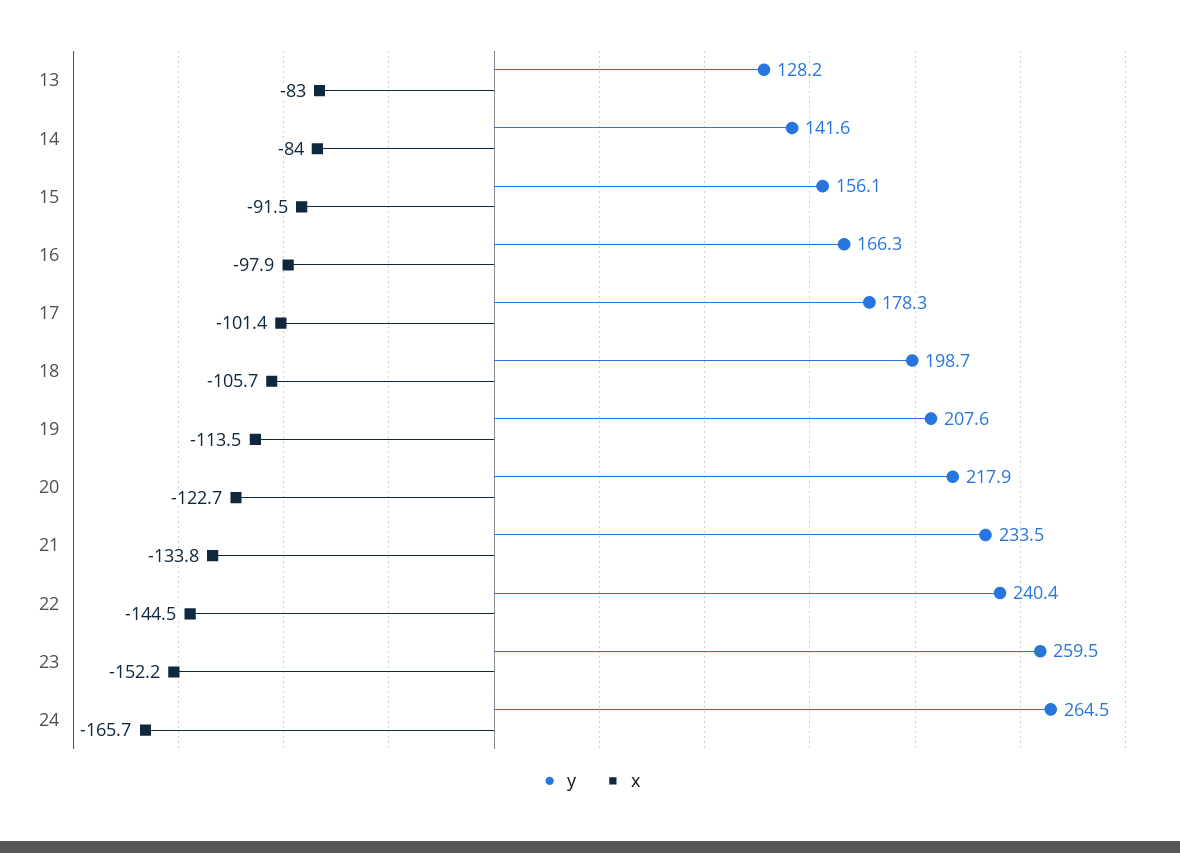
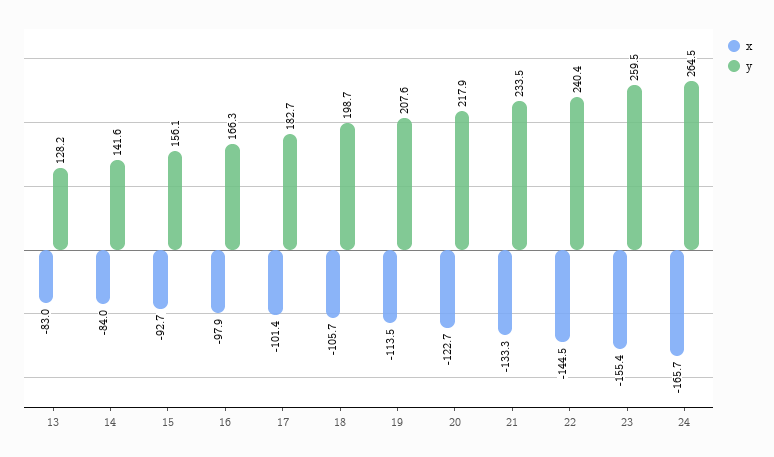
x, 15: -91.5 -> -92.7
y, 17: 178.3 -> 182.7
x, 21: -133.8 -> -133.3
x, 23: -152.2 -> -155.4

